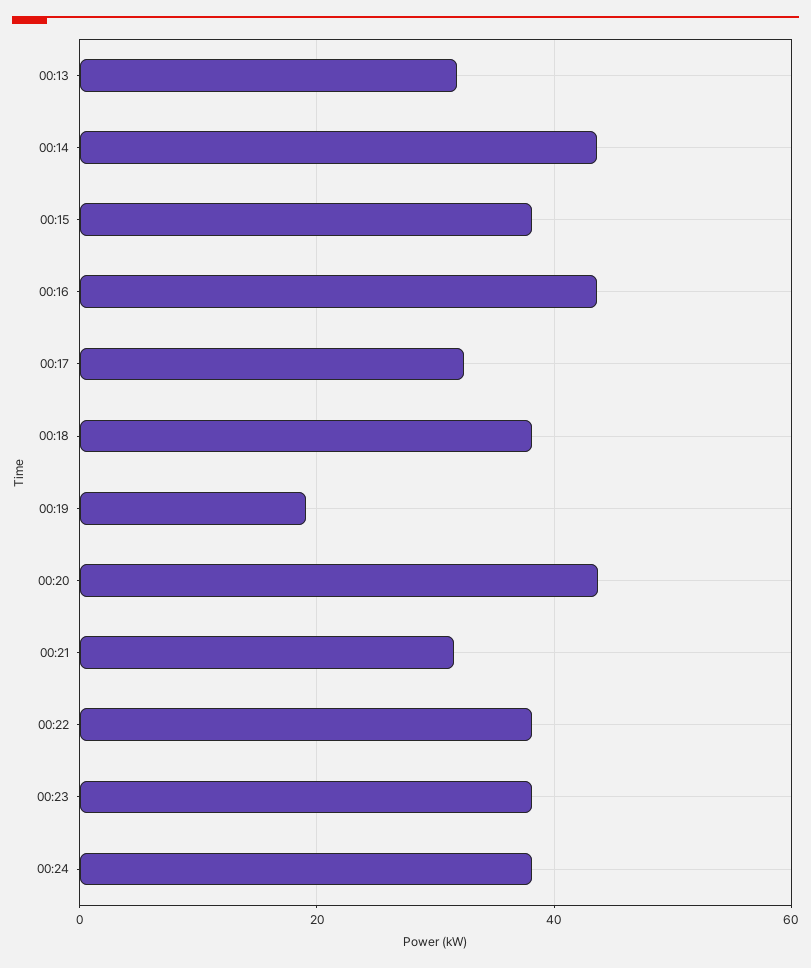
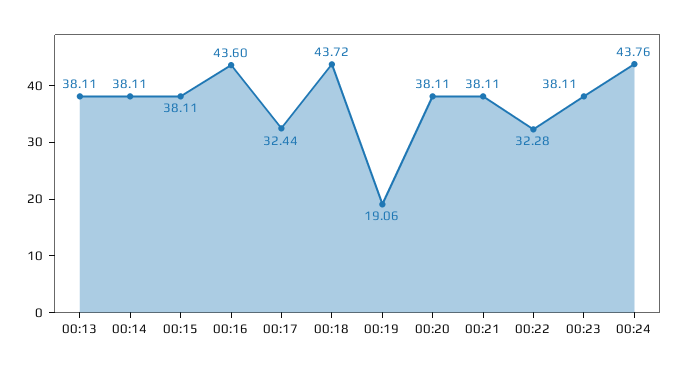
00:13: 32 -> 38.11
00:14: 44 -> 38.11
00:18: 38 -> 43.72
00:20: 44 -> 38.11
00:21: 32 -> 38.11
00:22: 38 -> 32.28
00:24: 38 -> 43.76

